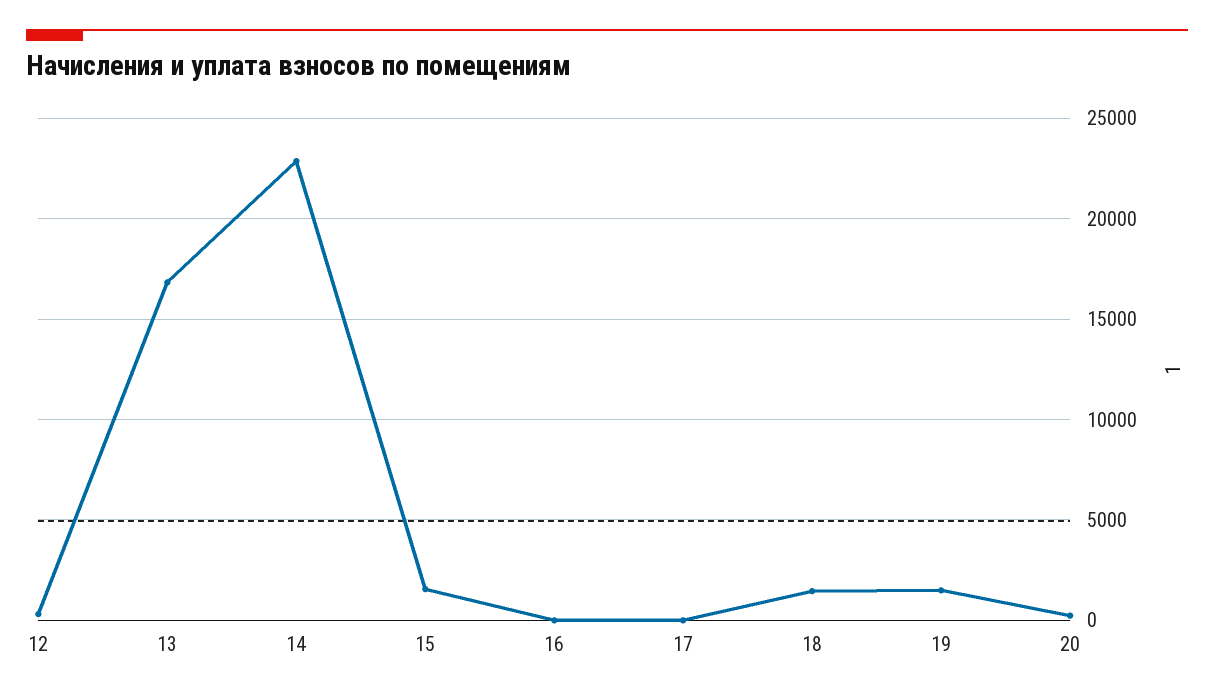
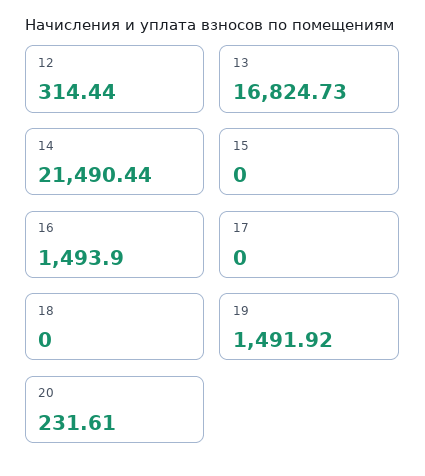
14: 23000 -> 21490.44
15: 1500 -> 0
16: 0 -> 1493.9
18: 1500 -> 0

